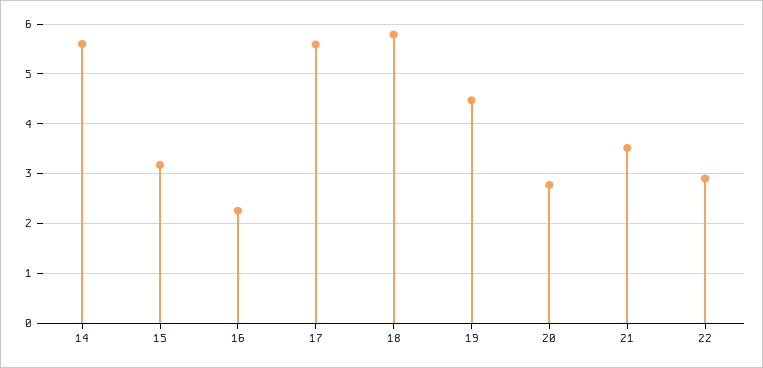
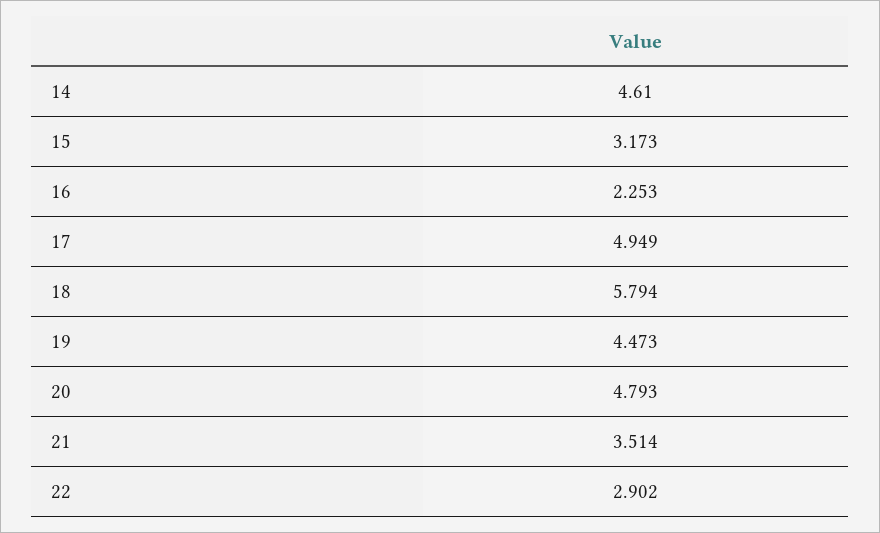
14: 5.6 -> 4.61
17: 5.6 -> 4.949
20: 2.8 -> 4.793

